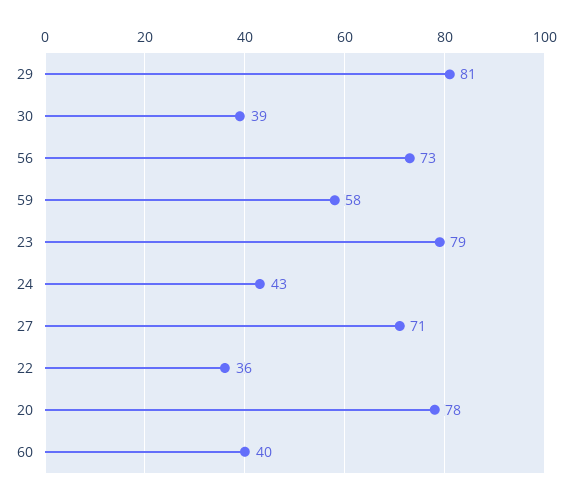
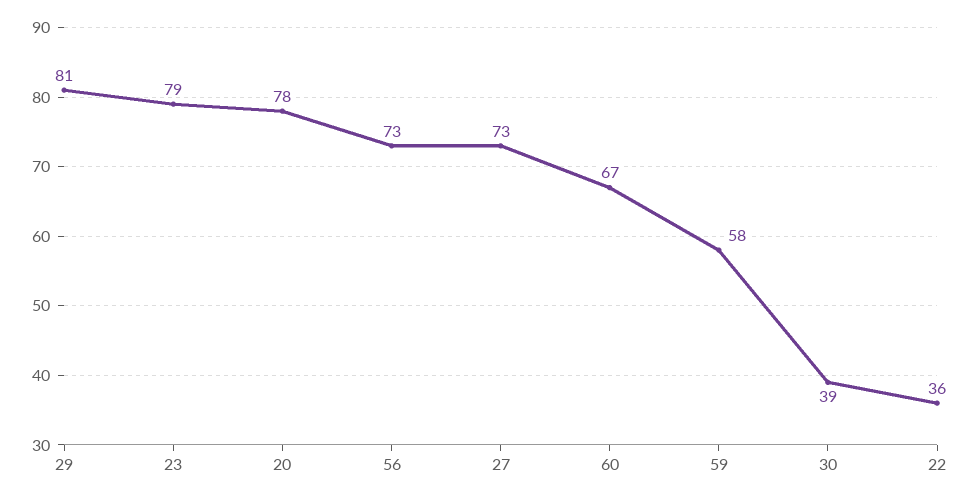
24: 43 -> none
27: 71 -> 73
60: 40 -> 67

